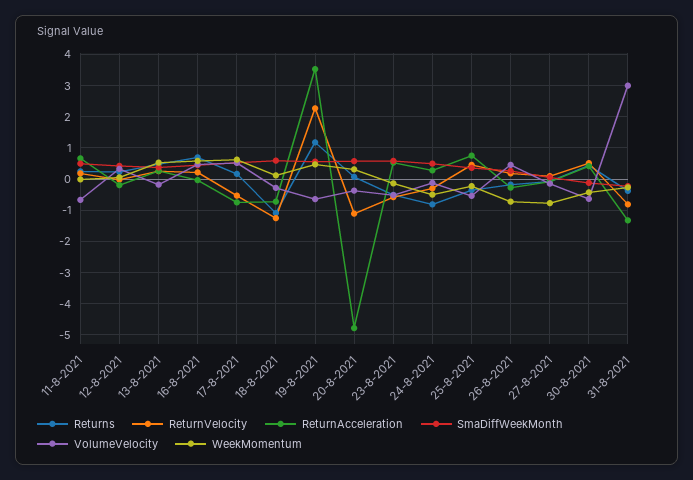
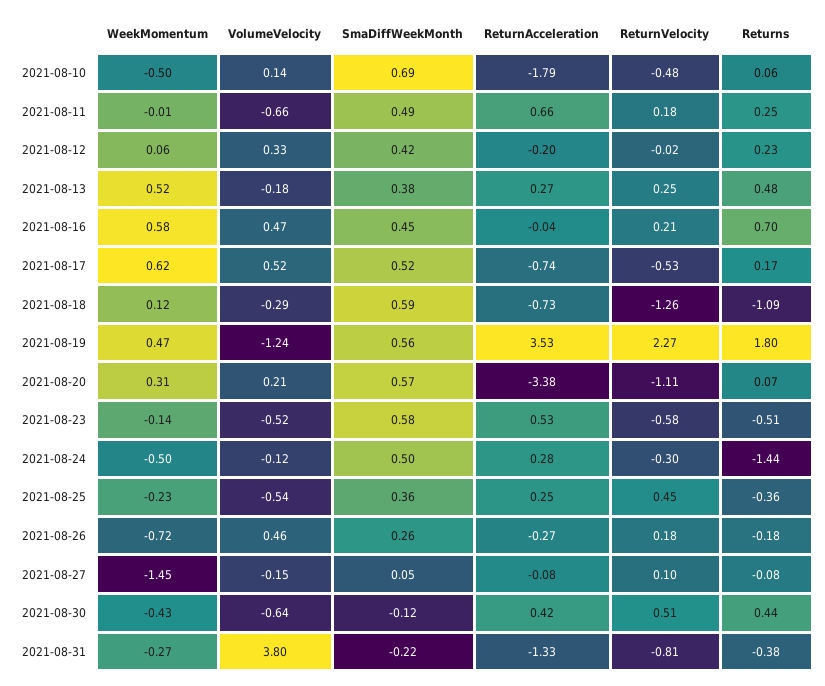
Returns, 19-8-2021: 1.2 -> 1.8
VolumeVelocity, 19-8-2021: -0.6 -> -1.24
ReturnAcceleration, 20-8-2021: -4.8 -> -3.38
VolumeVelocity, 20-8-2021: -0.4 -> 0.21
Returns, 24-8-2021: -0.8 -> -1.44
ReturnAcceleration, 25-8-2021: 0.8 -> 0.25
WeekMomentum, 27-8-2021: -0.8 -> -1.45
VolumeVelocity, 31-8-2021: 3 -> 3.8
WeekMomentum, 2021-08-10: none -> -0.5
VolumeVelocity, 2021-08-10: none -> 0.14
SmaDiffWeekMonth, 2021-08-10: none -> 0.69
ReturnAcceleration, 2021-08-10: none -> -1.79
ReturnVelocity, 2021-08-10: none -> -0.48
Returns, 2021-08-10: none -> 0.06

